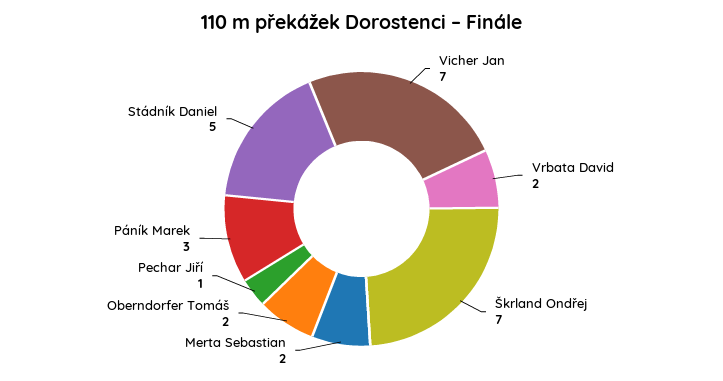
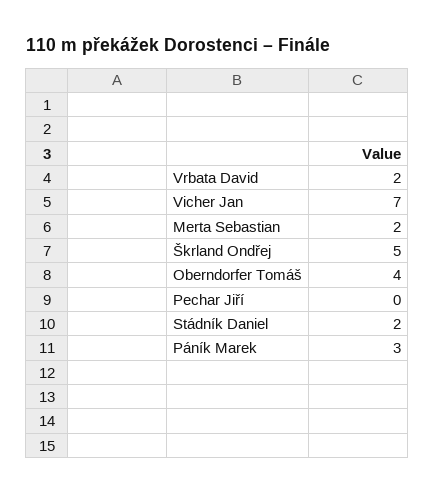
Škrland Ondřej: 7 -> 5
Oberndorfer Tomáš: 2 -> 4
Pechar Jiří: 1 -> 0
Stádník Daniel: 5 -> 2

